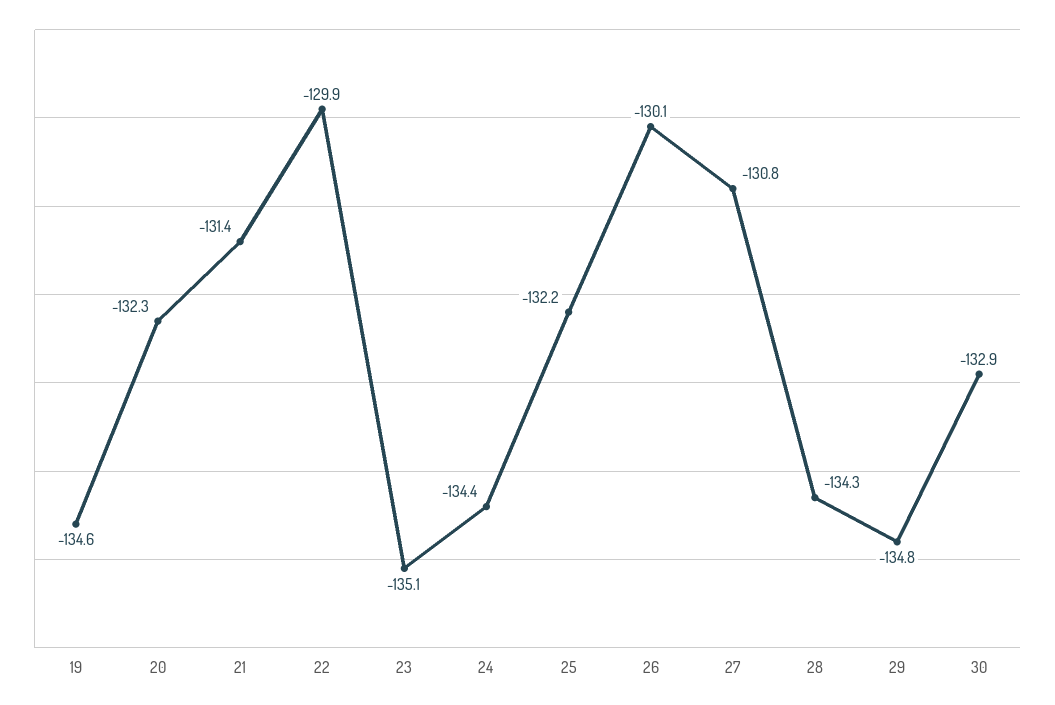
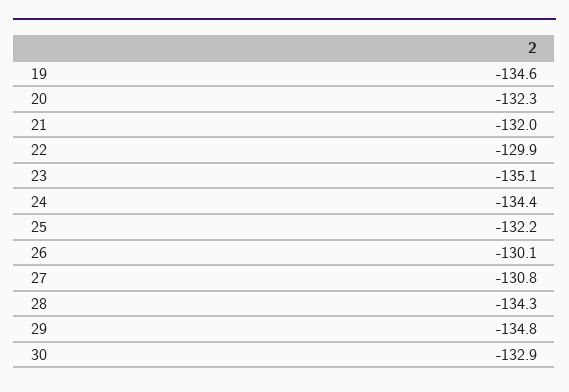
21: -131.4 -> -132

